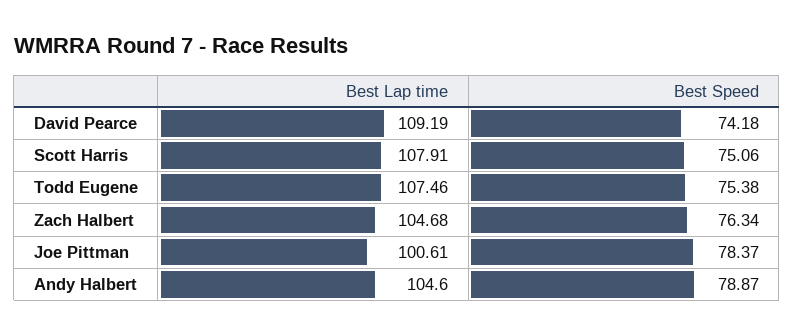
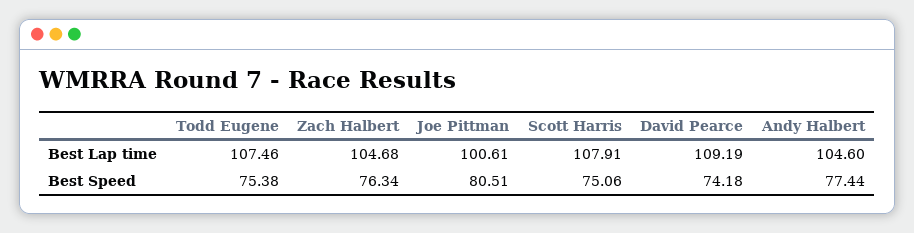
Best Speed, Joe Pittman: 78.37 -> 80.51
Best Speed, Andy Halbert: 78.87 -> 77.44

